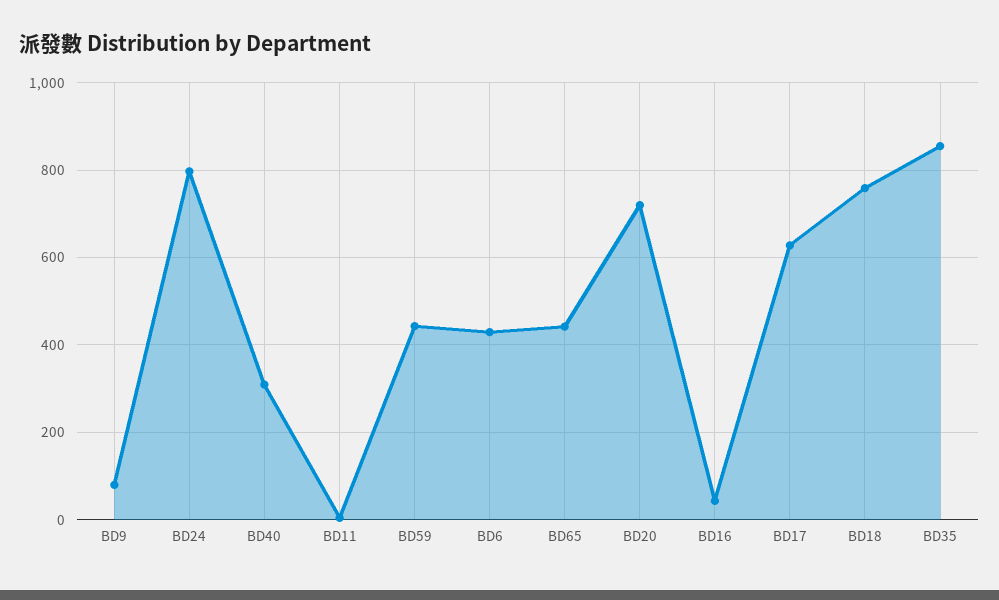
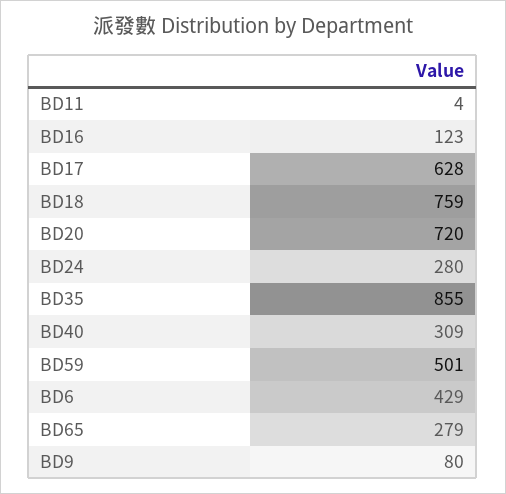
BD24: 800 -> 280
BD59: 440 -> 501
BD65: 440 -> 279
BD16: 40 -> 123

